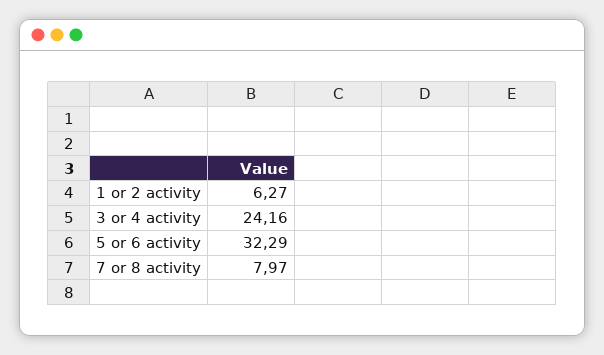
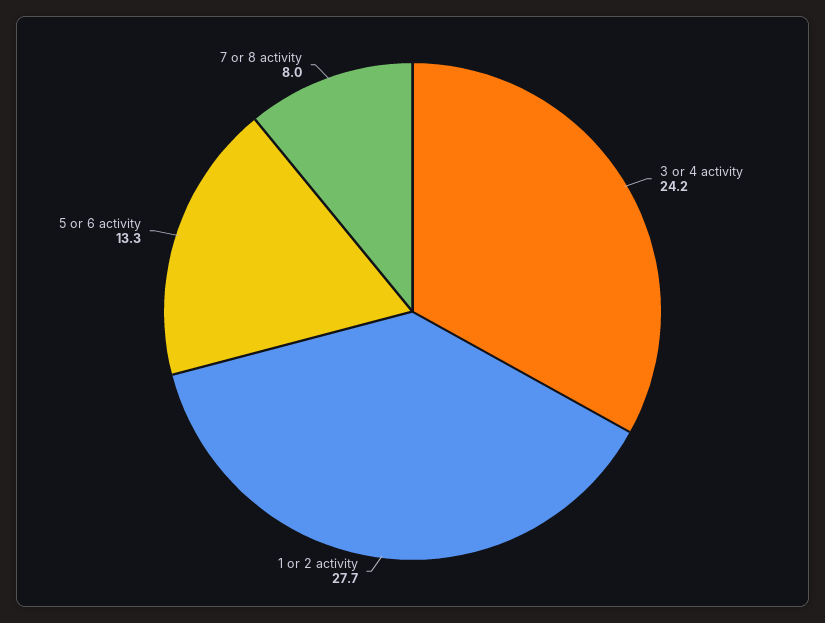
1 or 2 activity: 6.27 -> 27.7
5 or 6 activity: 32.29 -> 13.3

